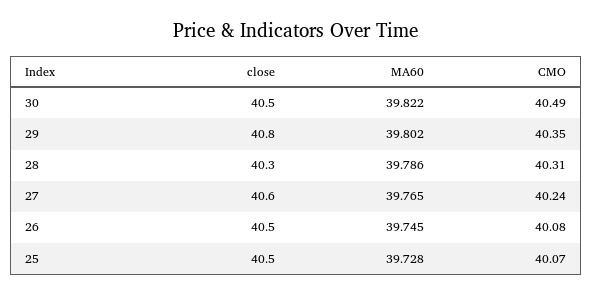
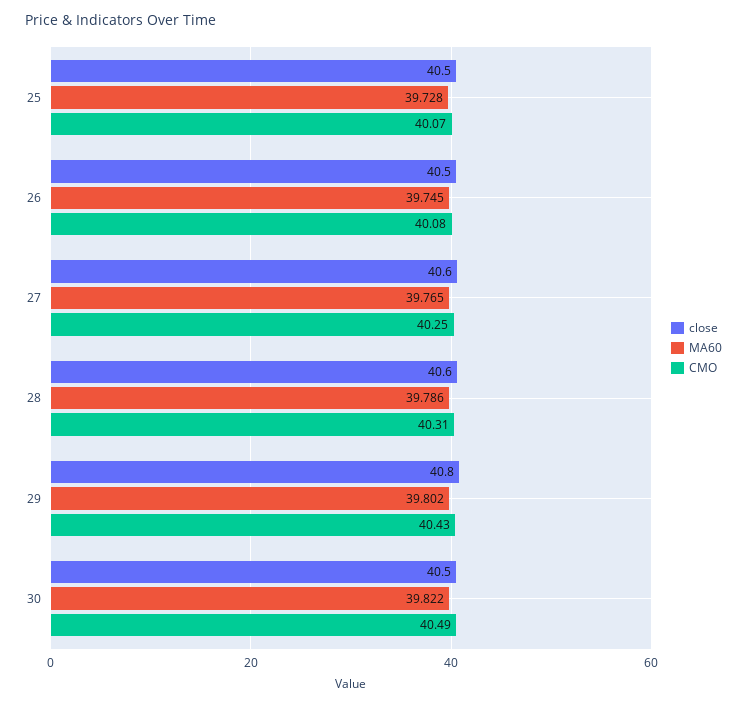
CMO, 29: 40.35 -> 40.43
close, 28: 40.3 -> 40.6
CMO, 27: 40.24 -> 40.25

